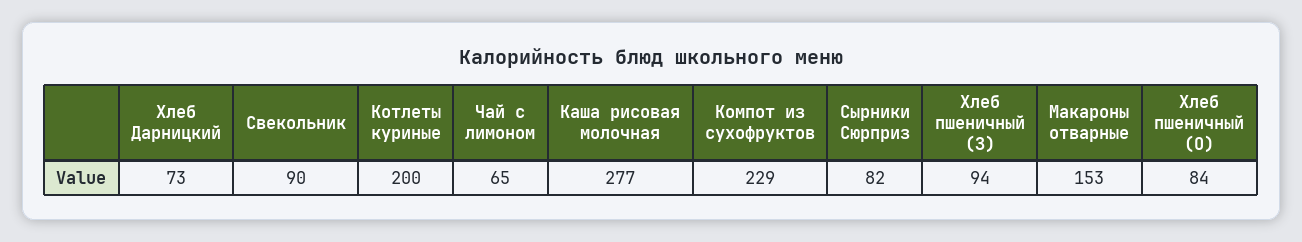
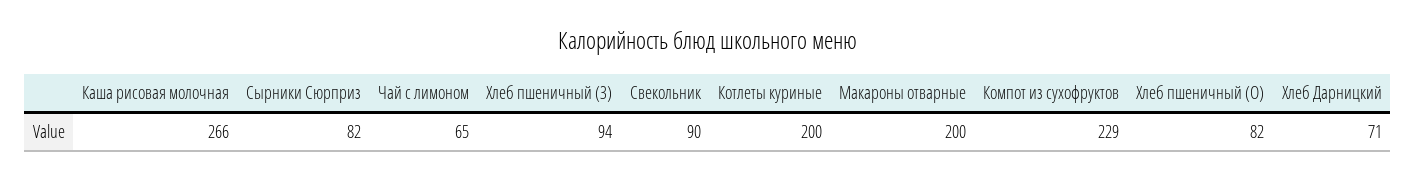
Хлеб Дарницкий: 73 -> 71
Каша рисовая молочная: 277 -> 266
Макароны отварные: 153 -> 200
Хлеб пшеничный (О): 84 -> 82

